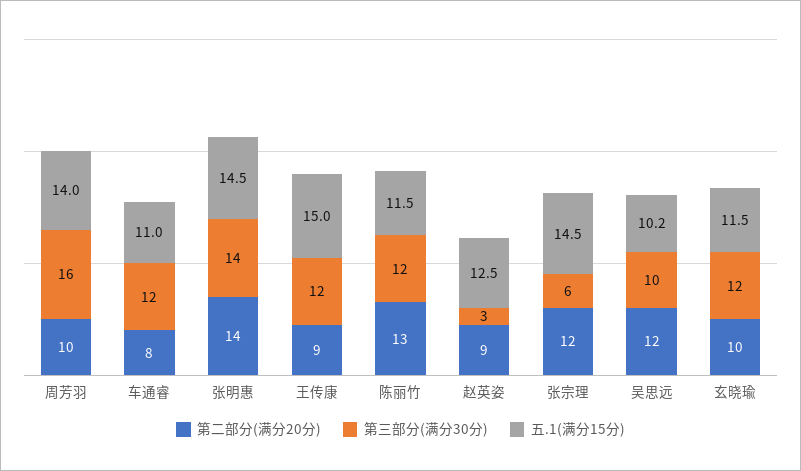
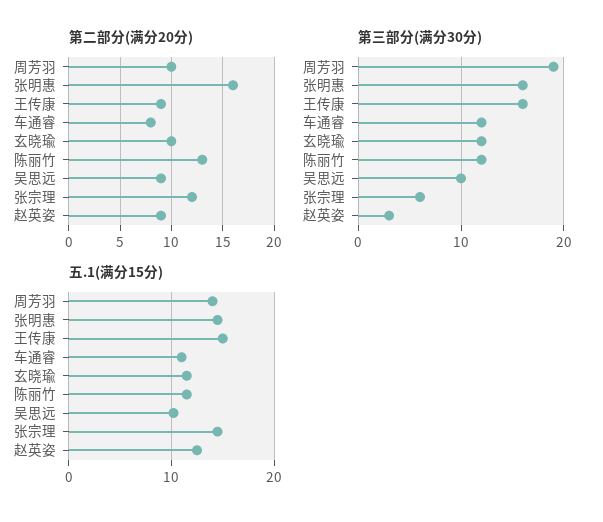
第三部分(满分30分), 周芳羽: 16 -> 19
第二部分(满分20分), 张明惠: 14 -> 16
第三部分(满分30分), 张明惠: 14 -> 16
第三部分(满分30分), 王传康: 12 -> 16
第二部分(满分20分), 吴思远: 12 -> 9

